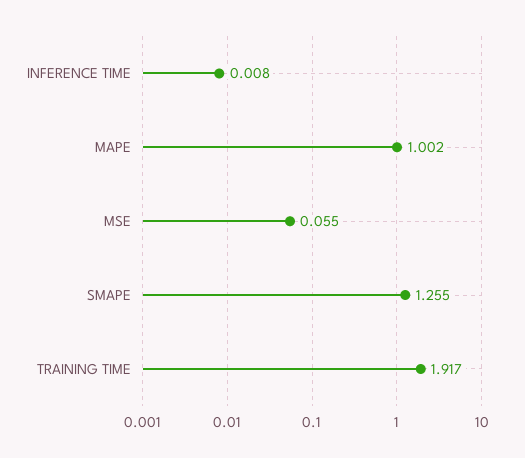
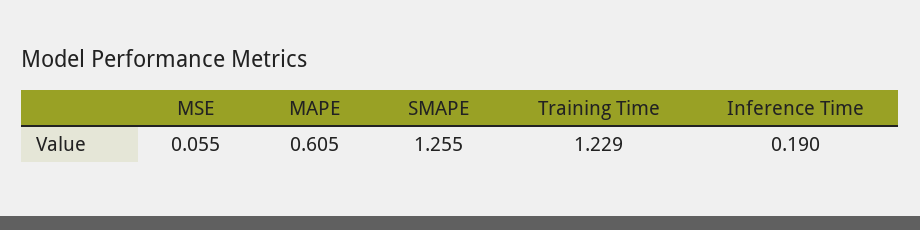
INFERENCE TIME: 0.008 -> 0.19
MAPE: 1.002 -> 0.605
TRAINING TIME: 1.917 -> 1.229

